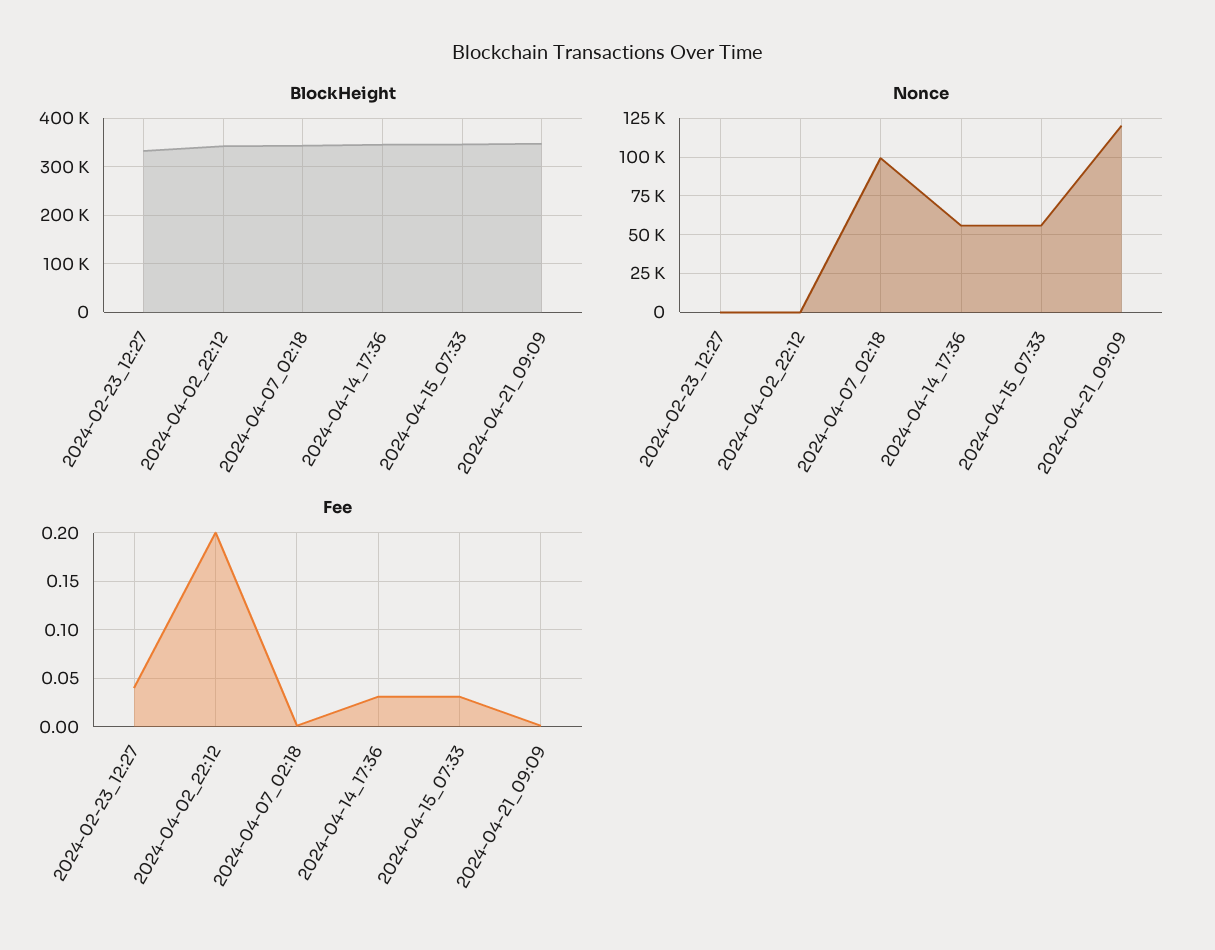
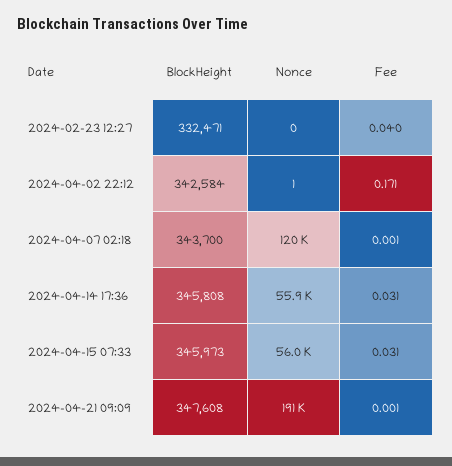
Nonce, 2024-04-07_02:18: 100000 -> 120000
Nonce, 2024-04-21_09:09: 120000 -> 191000
Fee, 2024-04-02_22:12: 0.2 -> 0.171

